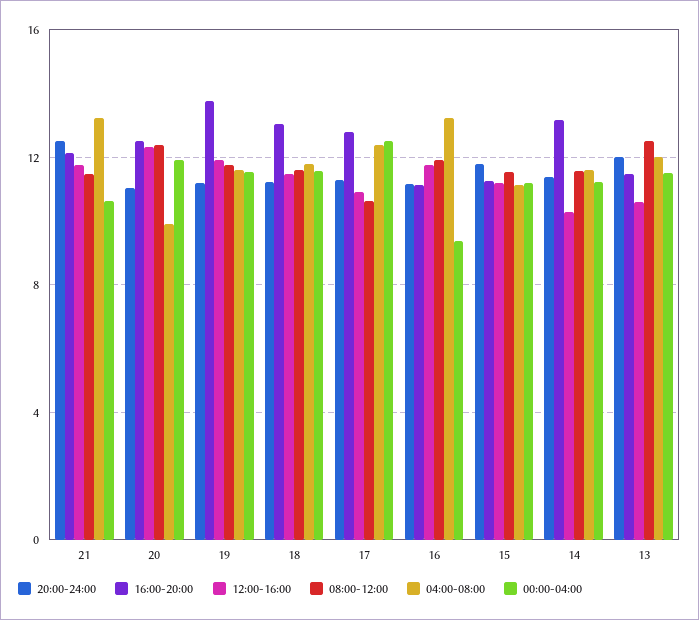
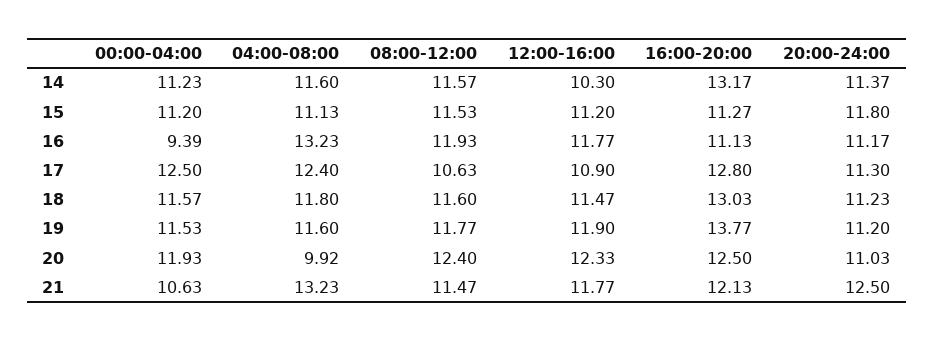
20:00-24:00, 13: 12 -> none
16:00-20:00, 13: 11.5 -> none
12:00-16:00, 13: 10.5 -> none
08:00-12:00, 13: 12.5 -> none
04:00-08:00, 13: 12 -> none
00:00-04:00, 13: 11.5 -> none

